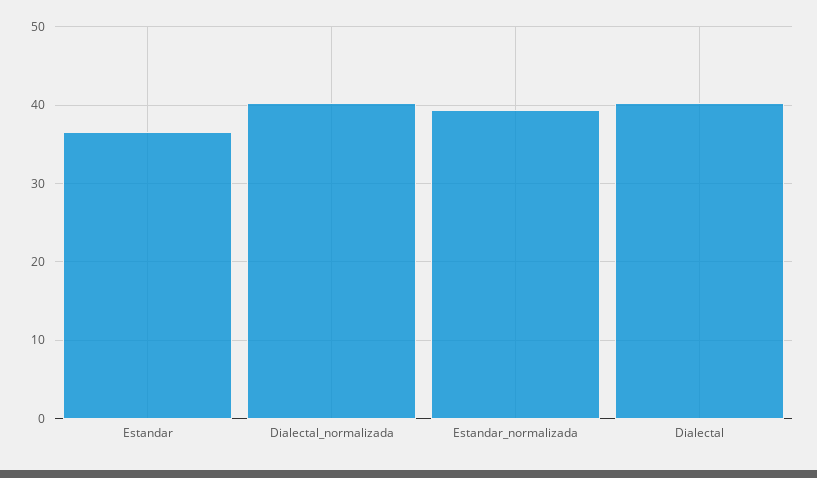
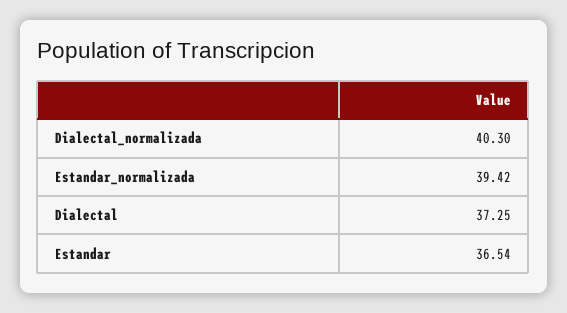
Dialectal: 40 -> 37.25

